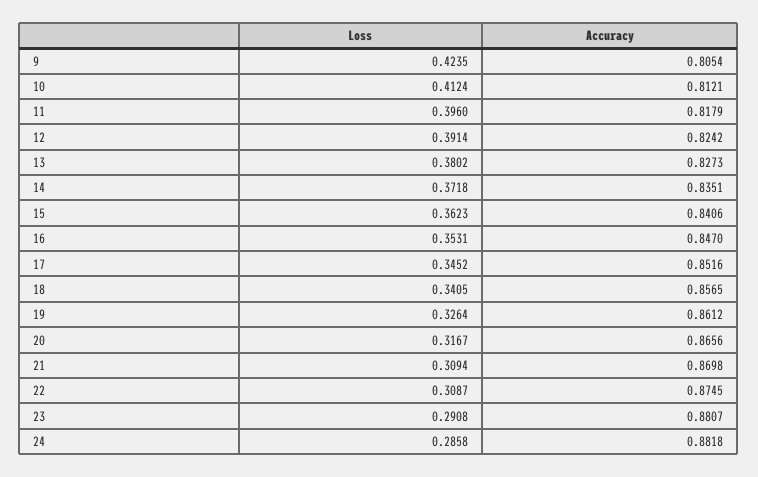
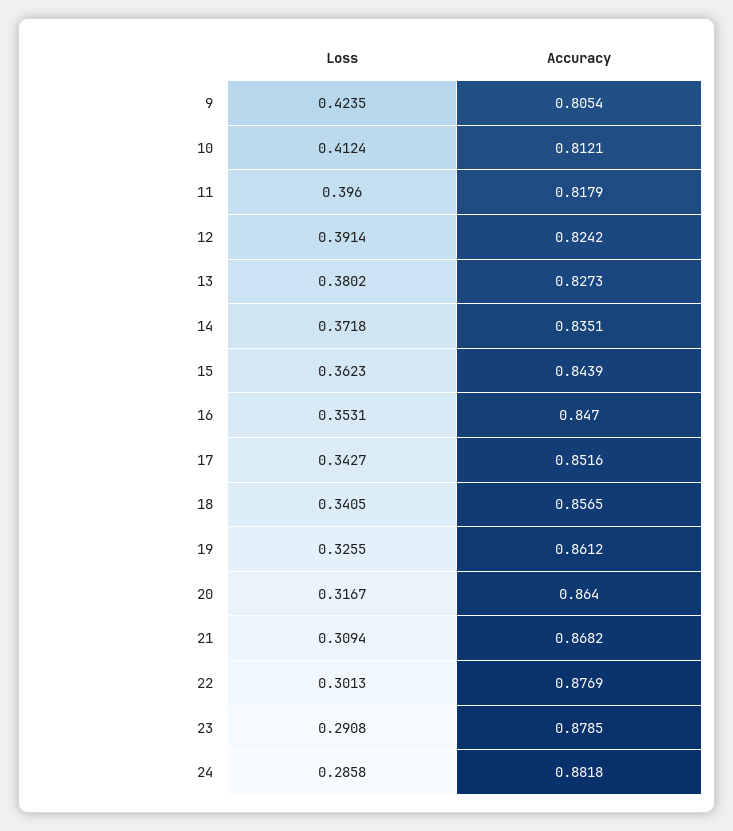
Accuracy, 15: 0.8406 -> 0.8439
Loss, 17: 0.3452 -> 0.3427
Loss, 19: 0.3264 -> 0.3255
Accuracy, 20: 0.8656 -> 0.864
Accuracy, 21: 0.8698 -> 0.8682
Loss, 22: 0.3087 -> 0.3013
Accuracy, 22: 0.8745 -> 0.8769
Accuracy, 23: 0.8807 -> 0.8785

